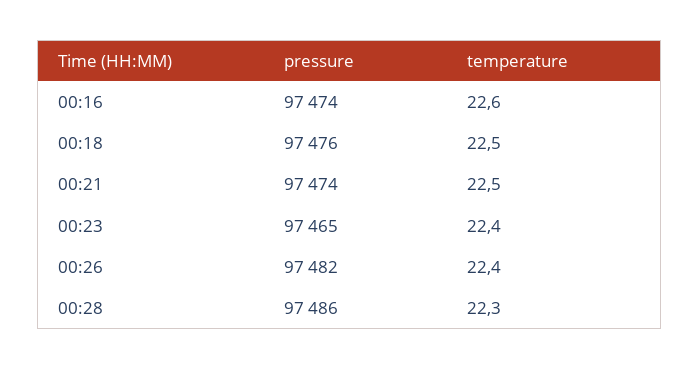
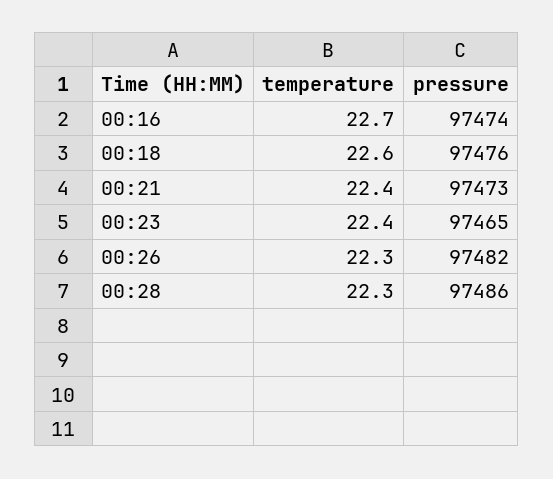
temperature, 00:16: 22.6 -> 22.7
temperature, 00:18: 22.5 -> 22.6
pressure, 00:21: 97474 -> 97473
temperature, 00:21: 22.5 -> 22.4
temperature, 00:26: 22.4 -> 22.3

